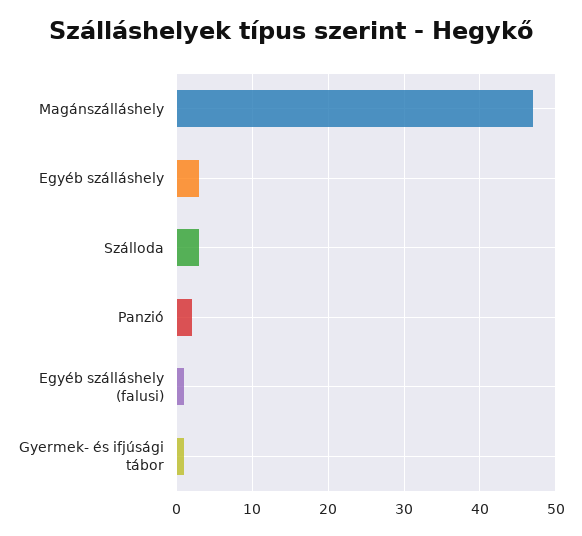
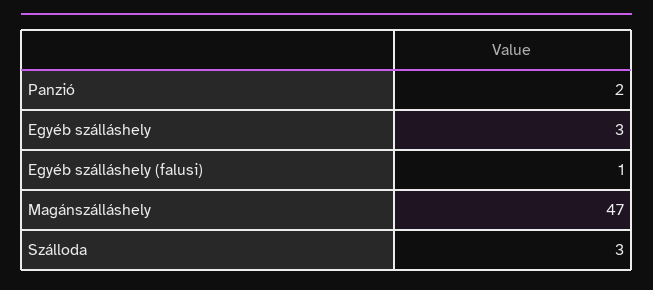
Gyermek- és ifjúsági tábor: 1 -> none

